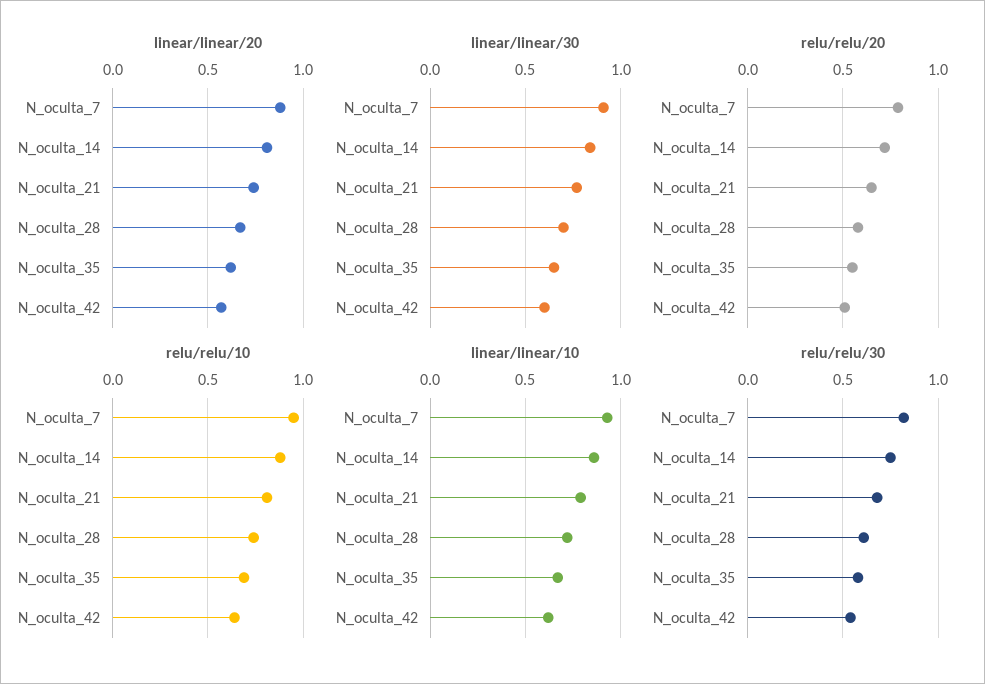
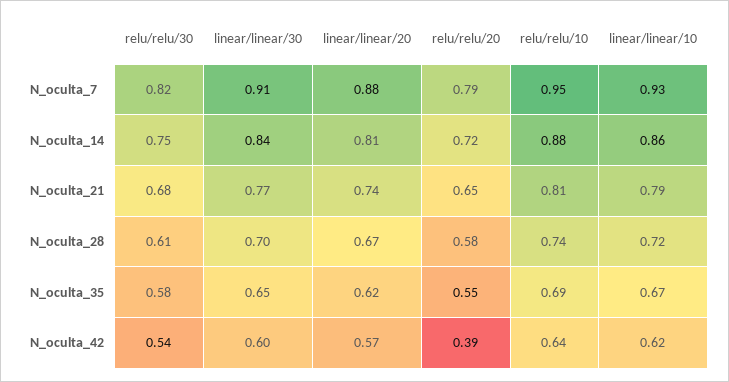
relu/relu/20, N_oculta_42: 0.5 -> 0.39

